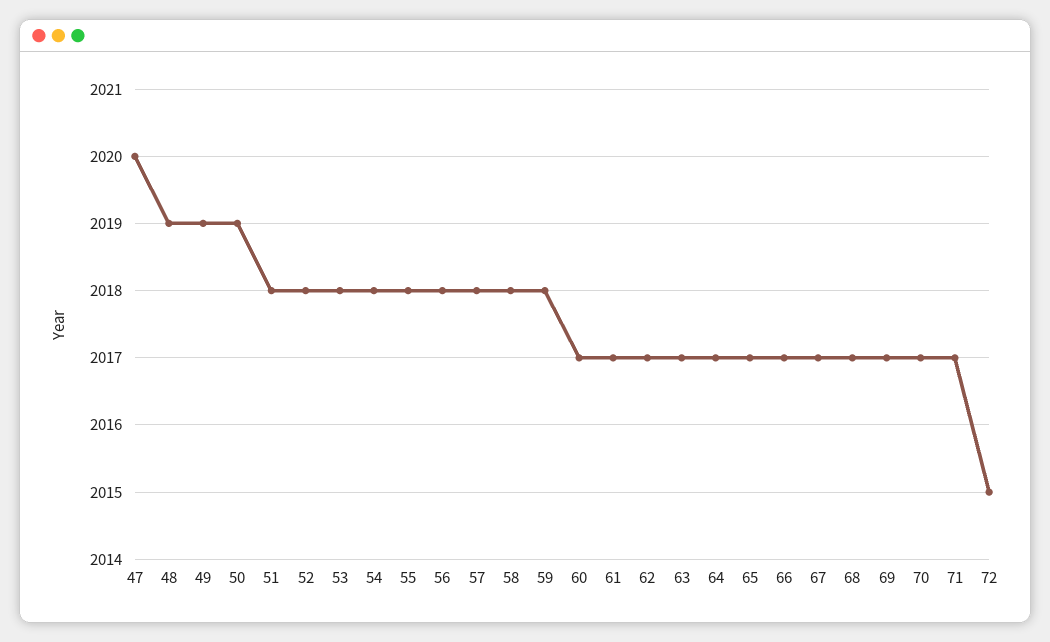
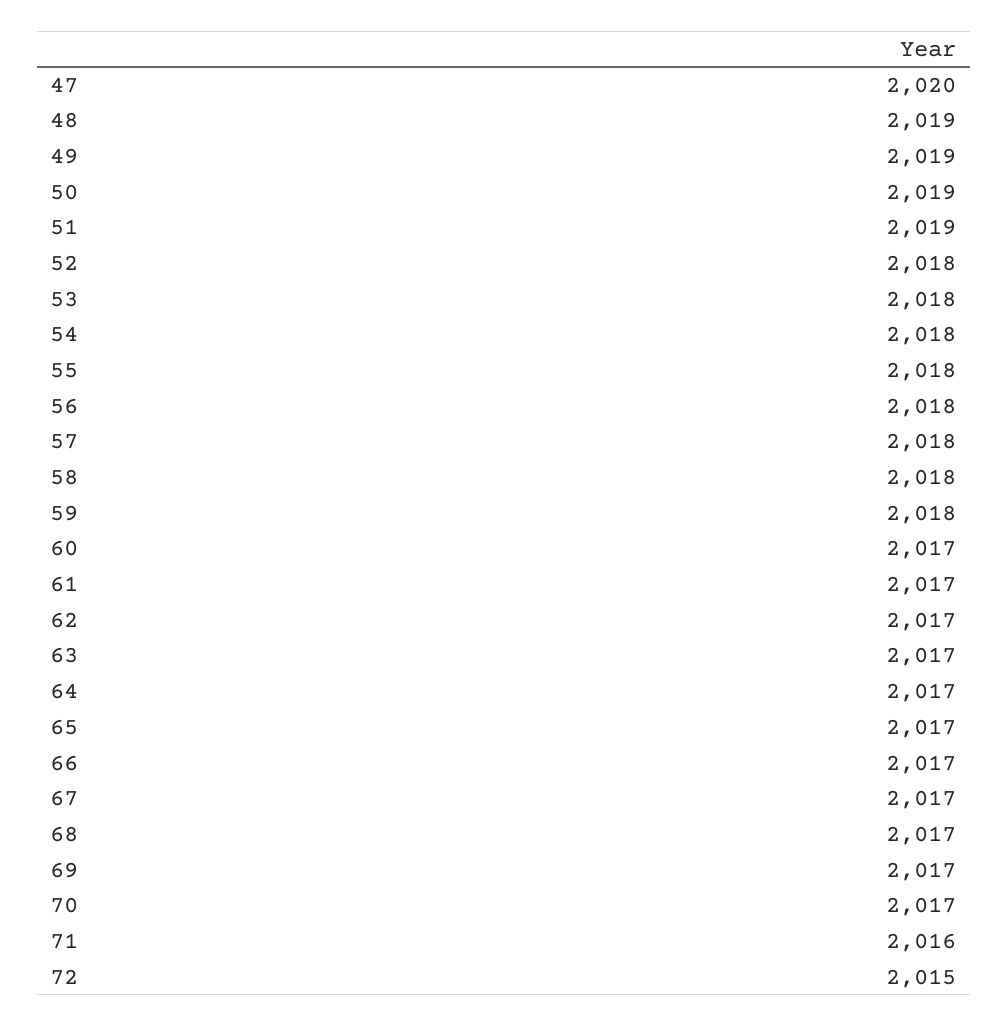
51: 2018 -> 2019
71: 2017 -> 2016

